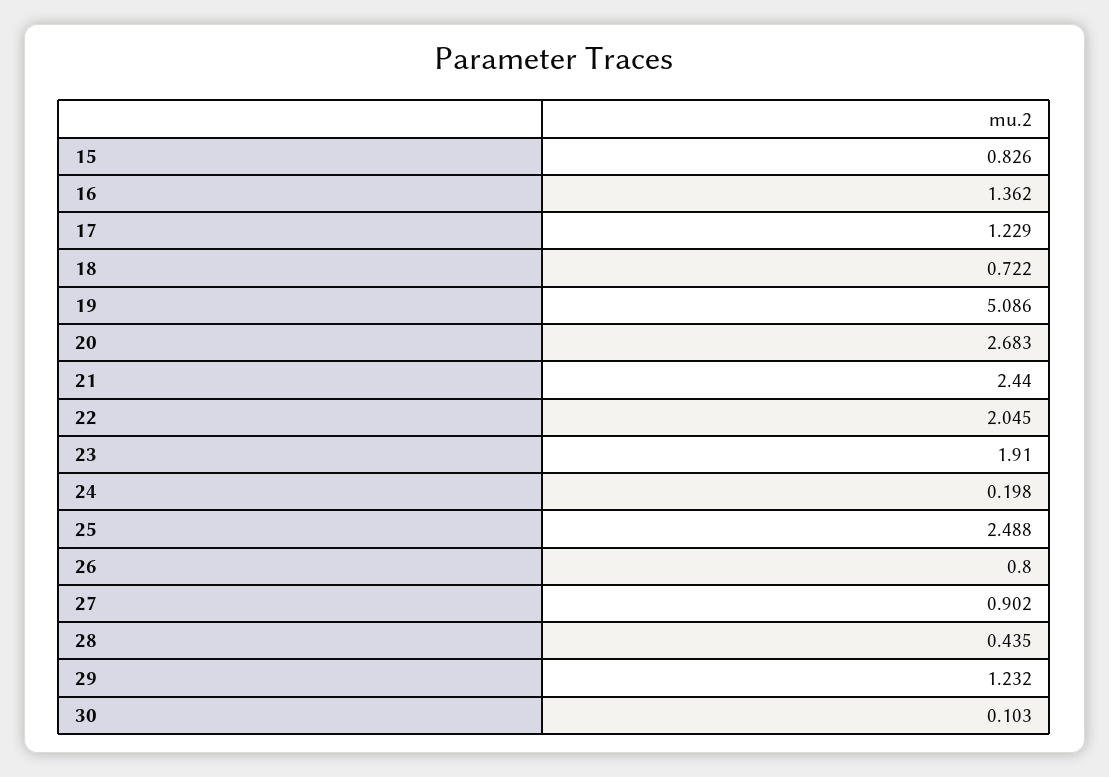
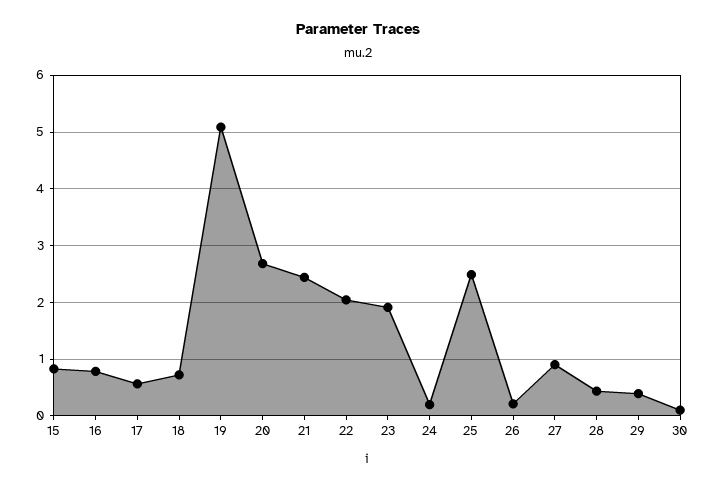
16: 1.362 -> 0.8
17: 1.229 -> 0.6
26: 0.8 -> 0.2
29: 1.232 -> 0.4

